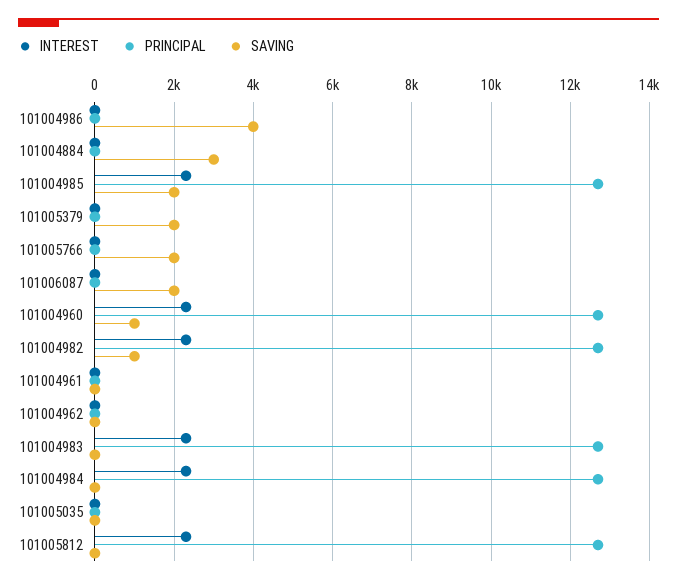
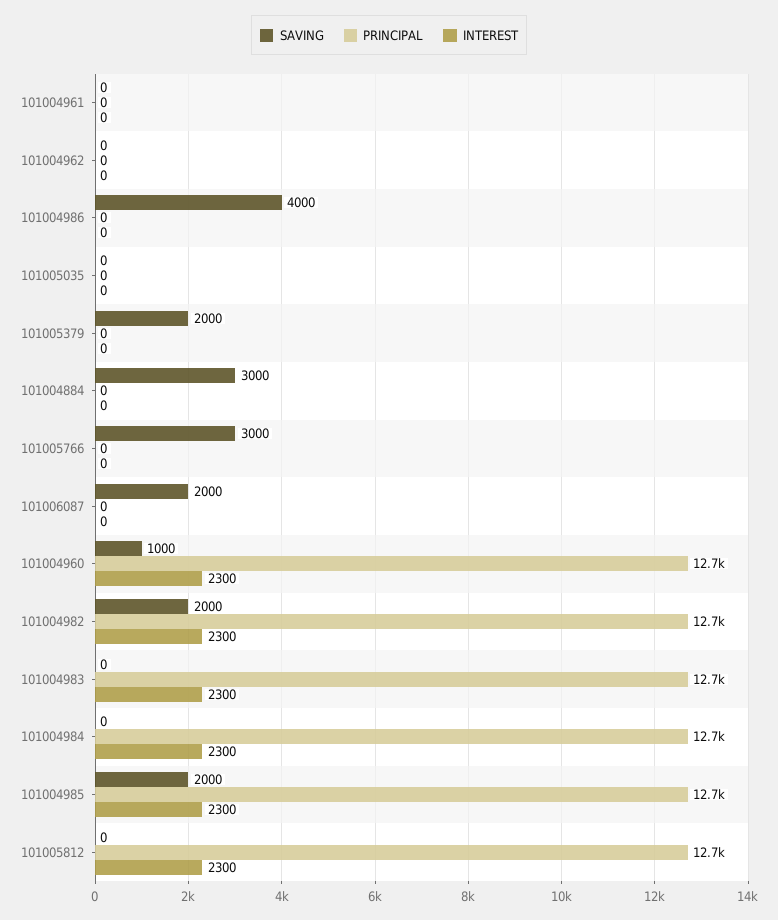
SAVING, 101005766: 2000 -> 3000
SAVING, 101004982: 1000 -> 2000

